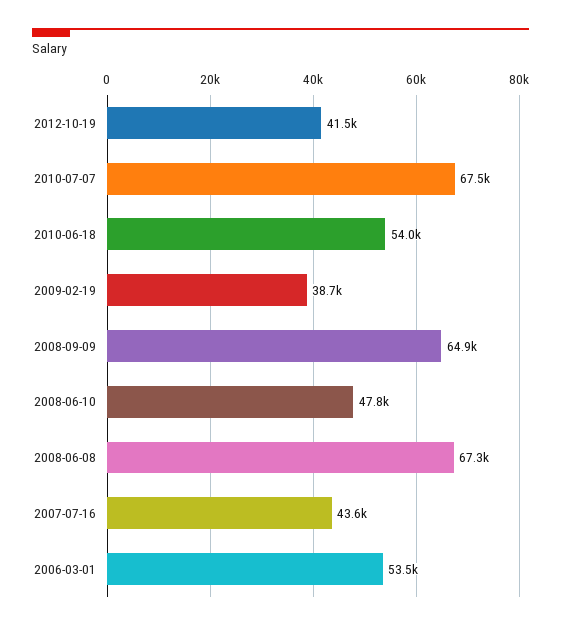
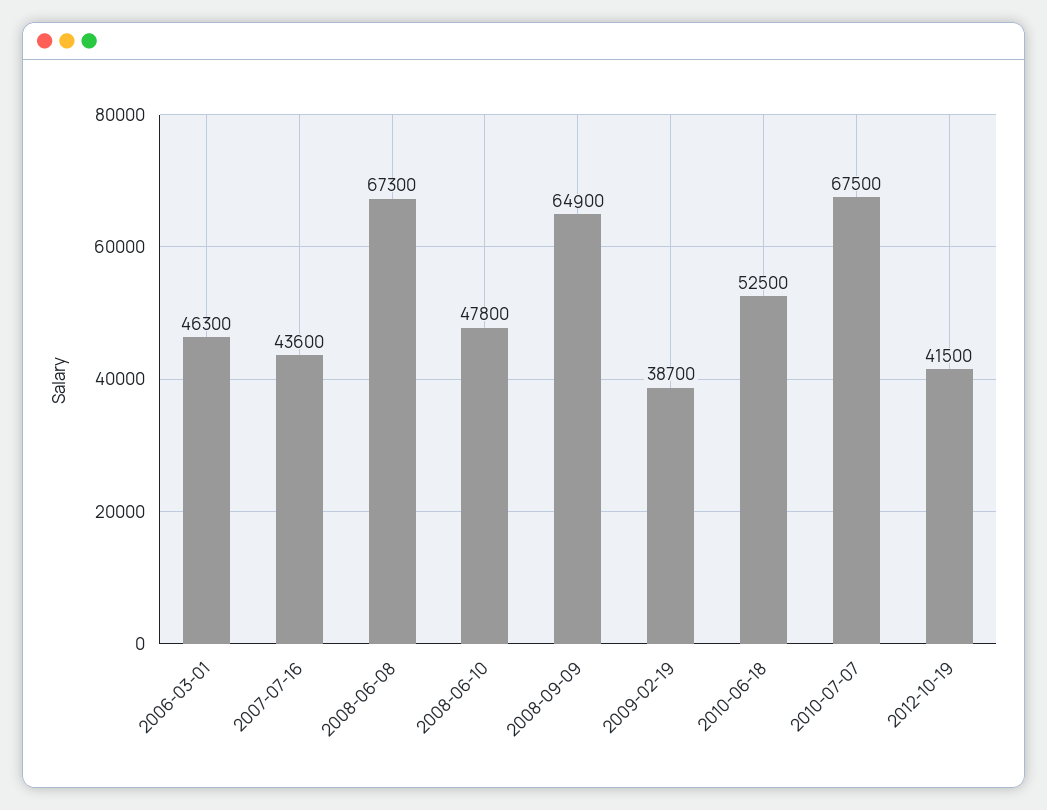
2010-06-18: 54000 -> 52500
2006-03-01: 53500 -> 46300

